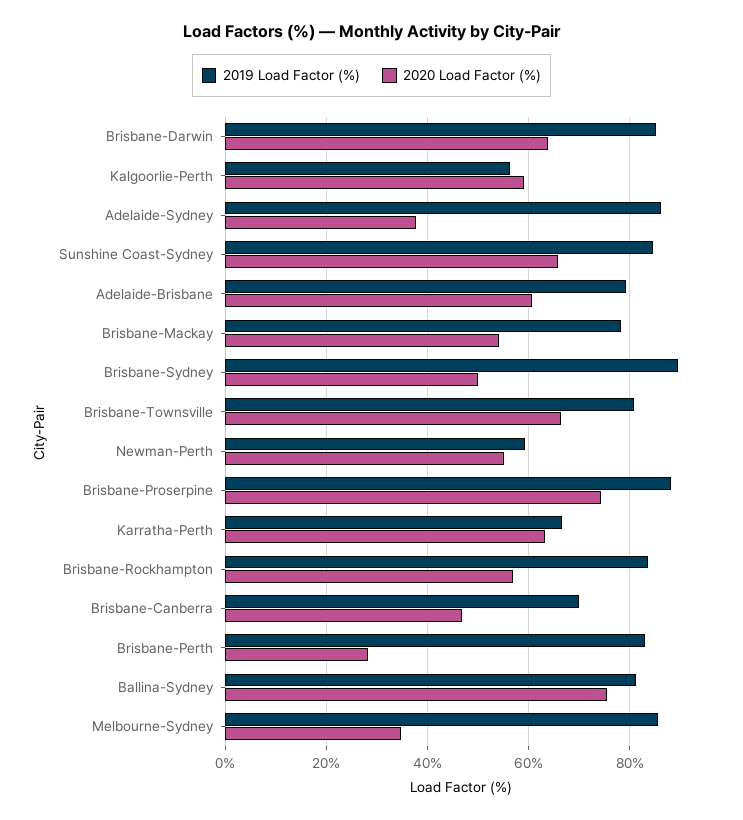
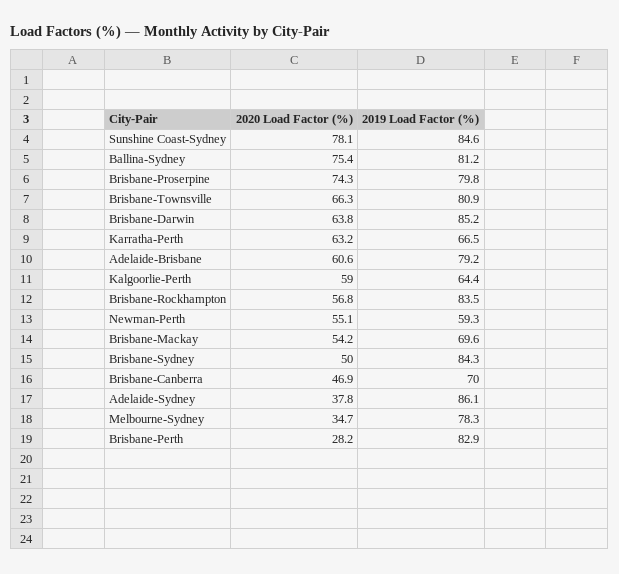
2019 Load Factor (%), Kalgoorlie-Perth: 56 -> 64.4
2020 Load Factor (%), Sunshine Coast-Sydney: 66 -> 78.1
2019 Load Factor (%), Brisbane-Mackay: 78 -> 69.6
2019 Load Factor (%), Brisbane-Sydney: 90 -> 84.3
2019 Load Factor (%), Brisbane-Proserpine: 88 -> 79.8
2019 Load Factor (%), Melbourne-Sydney: 86 -> 78.3

